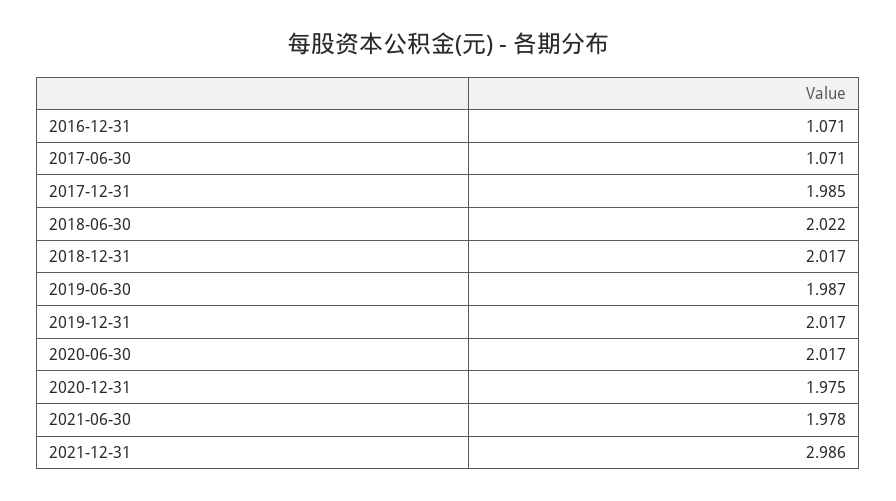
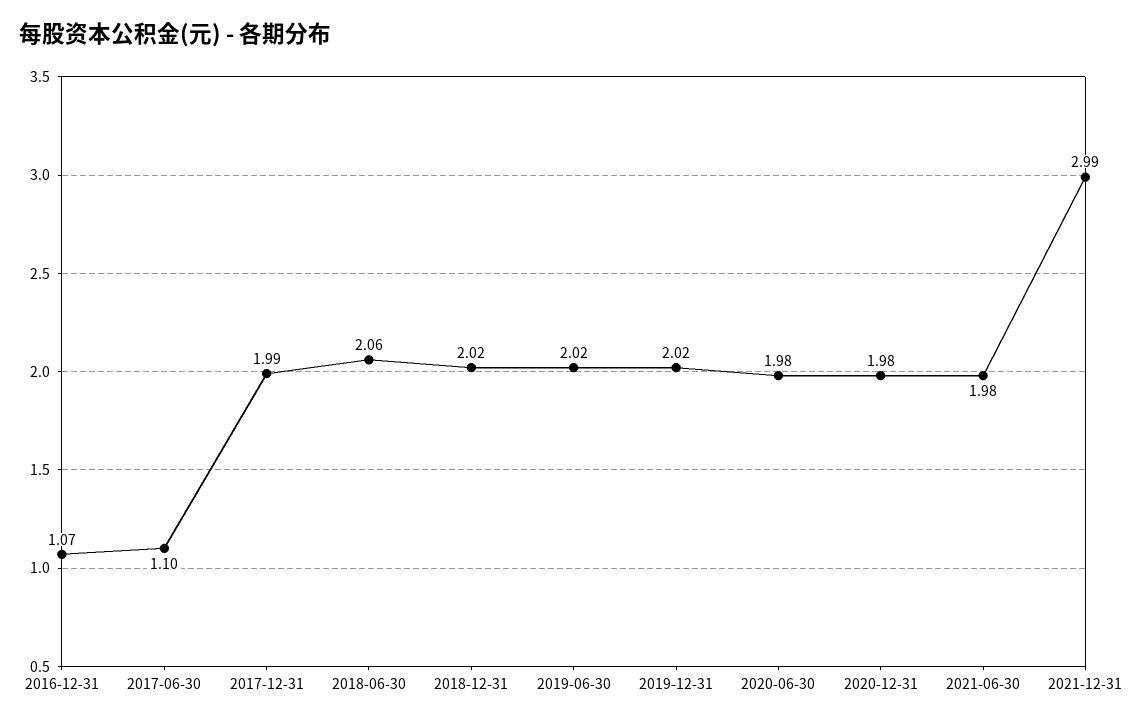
2017-06-30: 1.071 -> 1.1
2018-06-30: 2.022 -> 2.06
2019-06-30: 1.987 -> 2.02
2020-06-30: 2.017 -> 1.98

